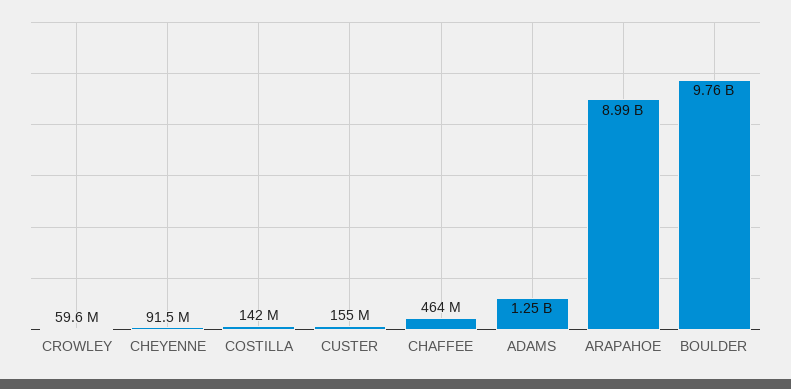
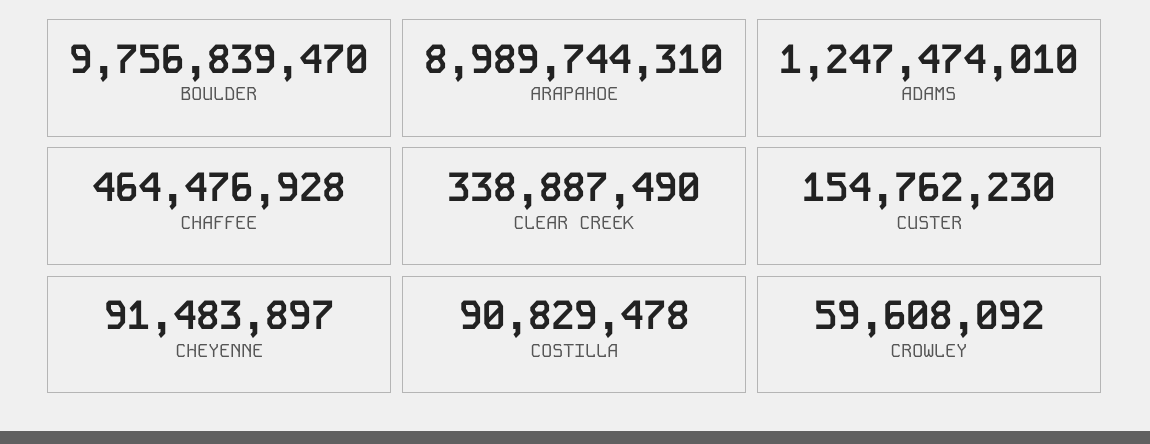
COSTILLA: 142000000 -> 90829478
CLEAR CREEK: none -> 338887490

